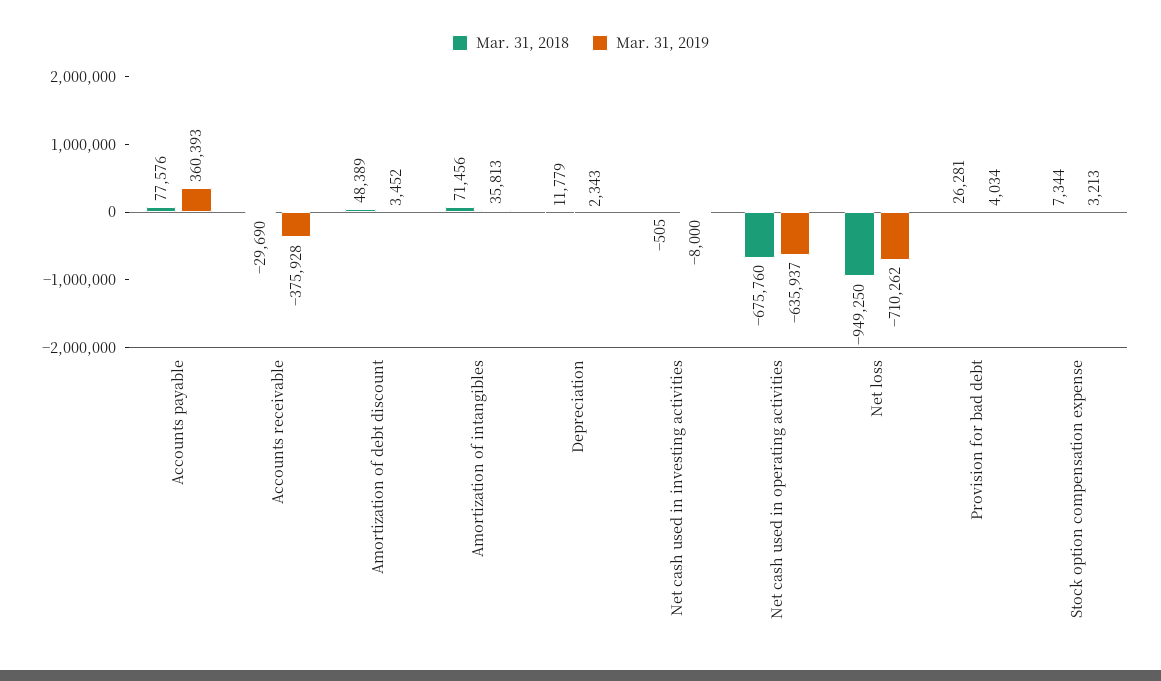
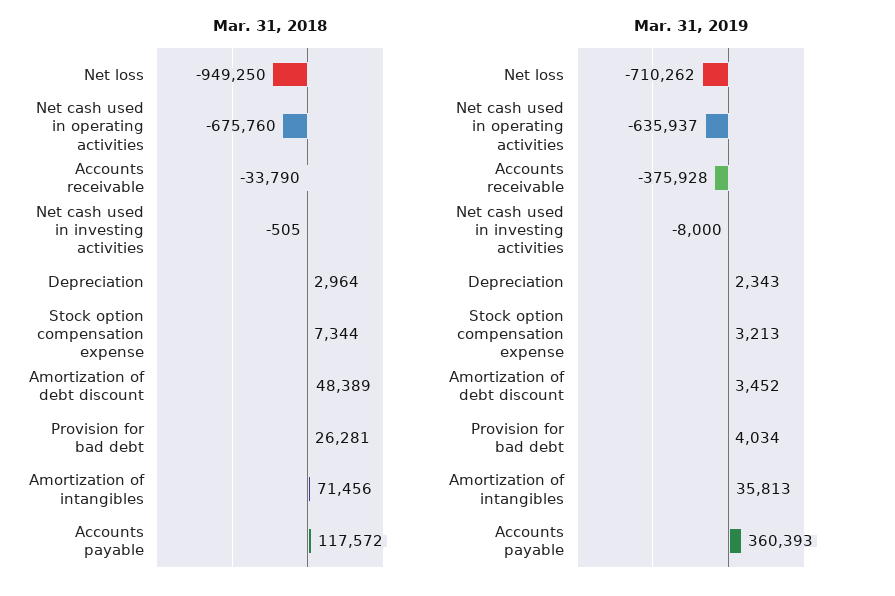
Mar. 31, 2018, Accounts payable: 77576 -> 117572
Mar. 31, 2018, Accounts receivable: -29690 -> -33790
Mar. 31, 2018, Depreciation: 11779 -> 2964

